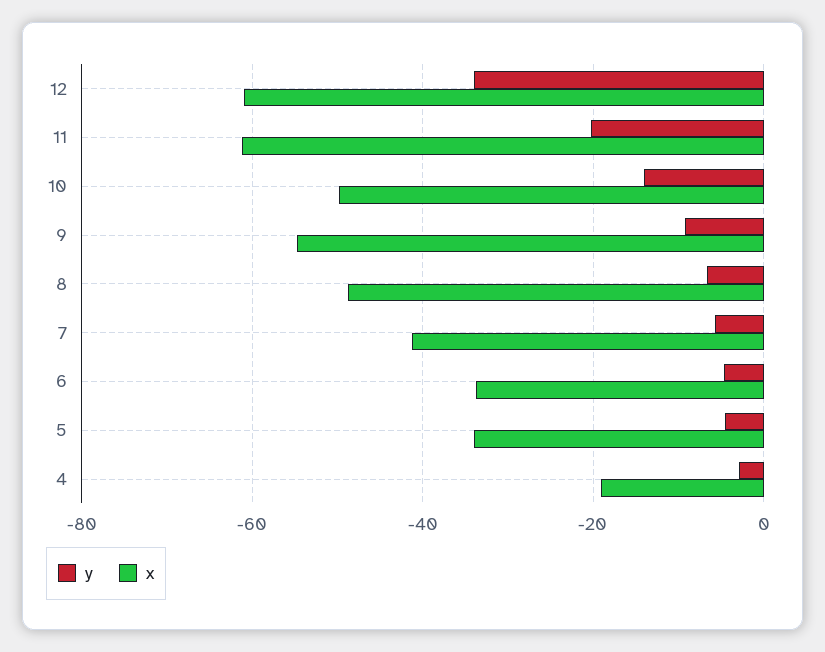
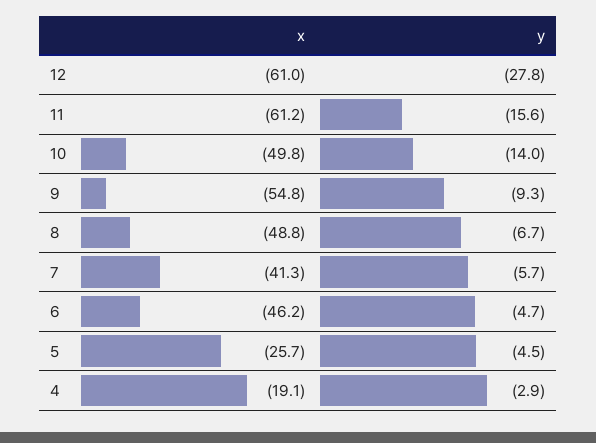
y, 12: -34 -> -27.8
y, 11: -20 -> -15.6
x, 6: -34 -> -46.2
x, 5: -34 -> -25.7

